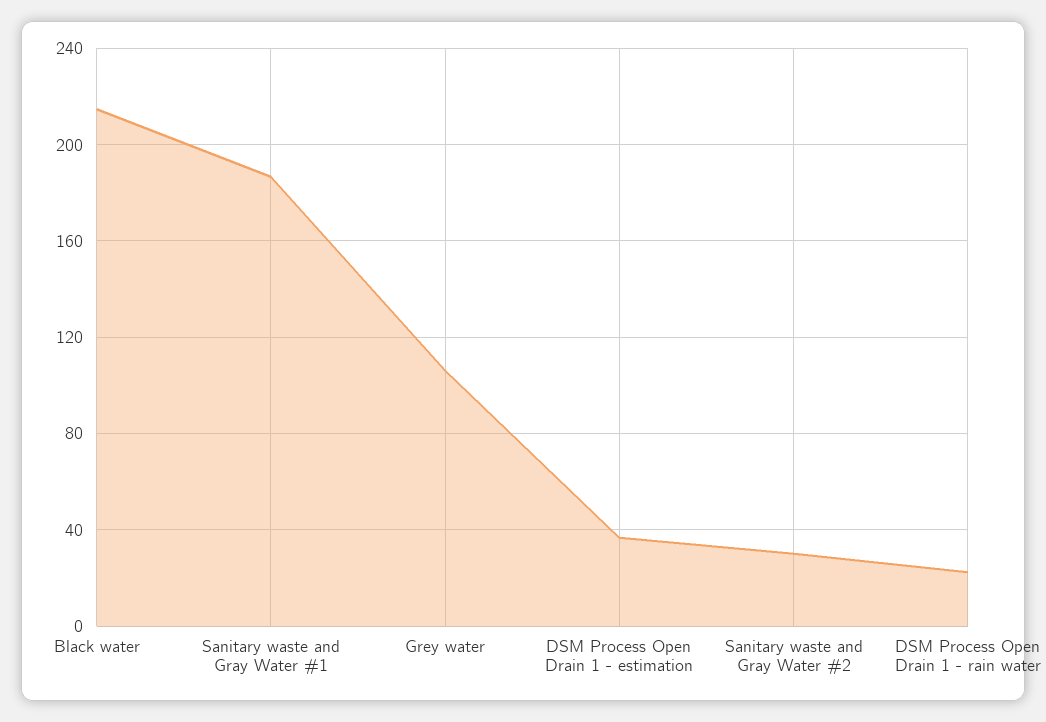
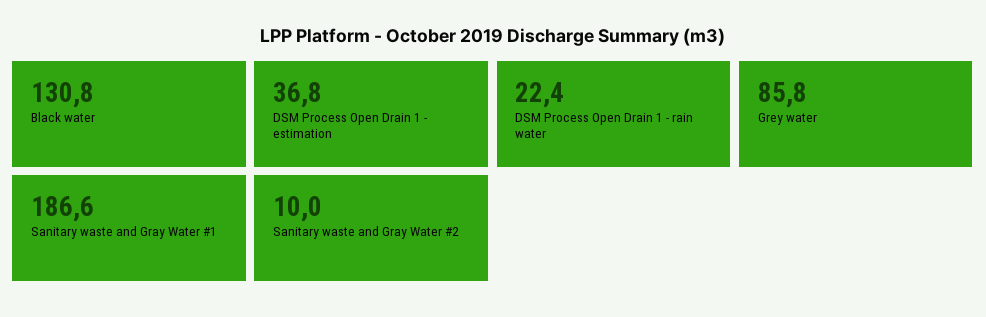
Black water: 215 -> 130.8
Grey water: 105 -> 85.8
Sanitary waste and Gray Water #2: 30 -> 10

